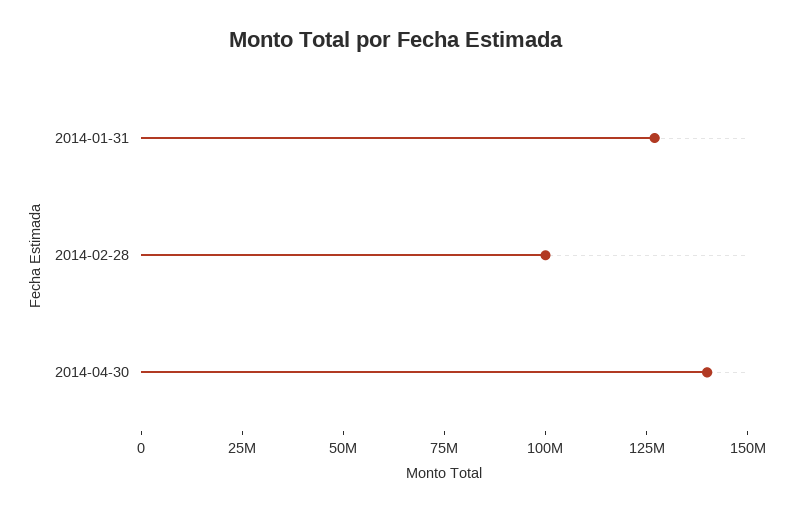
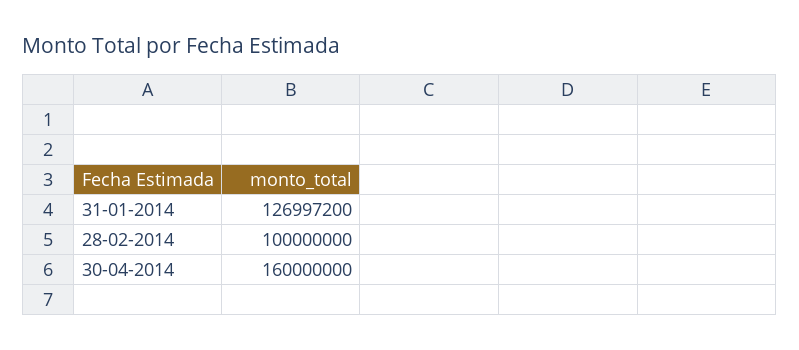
2014-04-30: 140000000 -> 160000000

